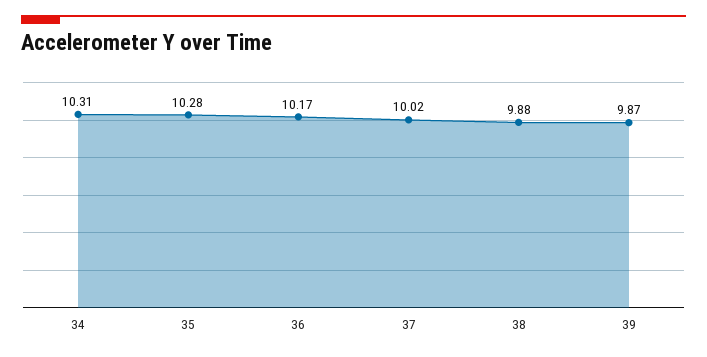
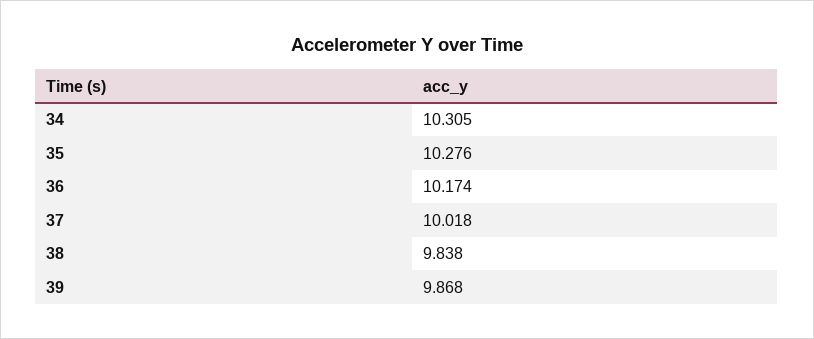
38: 9.88 -> 9.838

